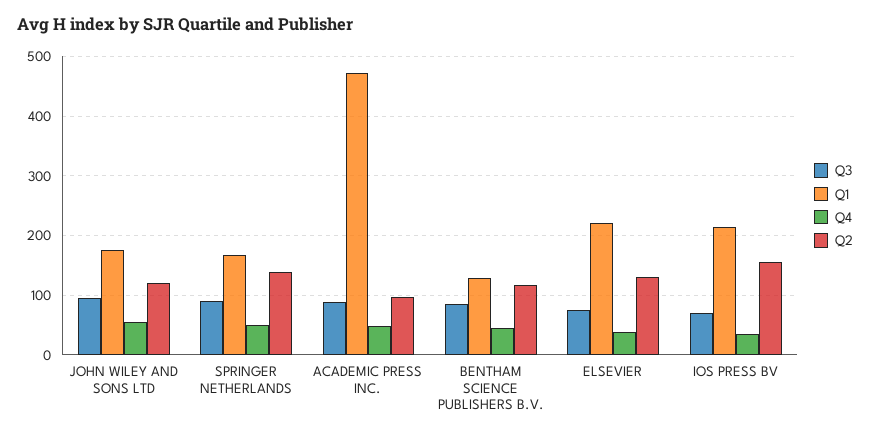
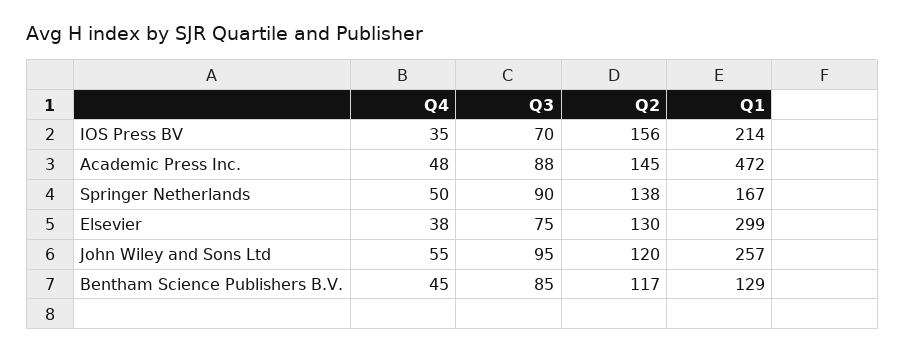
Q1, JOHN WILEY AND SONS LTD: 180 -> 257
Q2, ACADEMIC PRESS INC.: 100 -> 145
Q1, ELSEVIER: 220 -> 299

